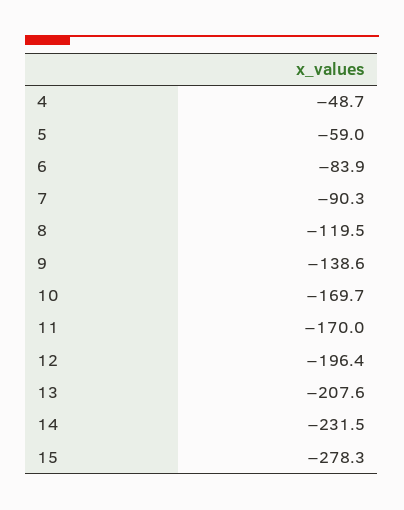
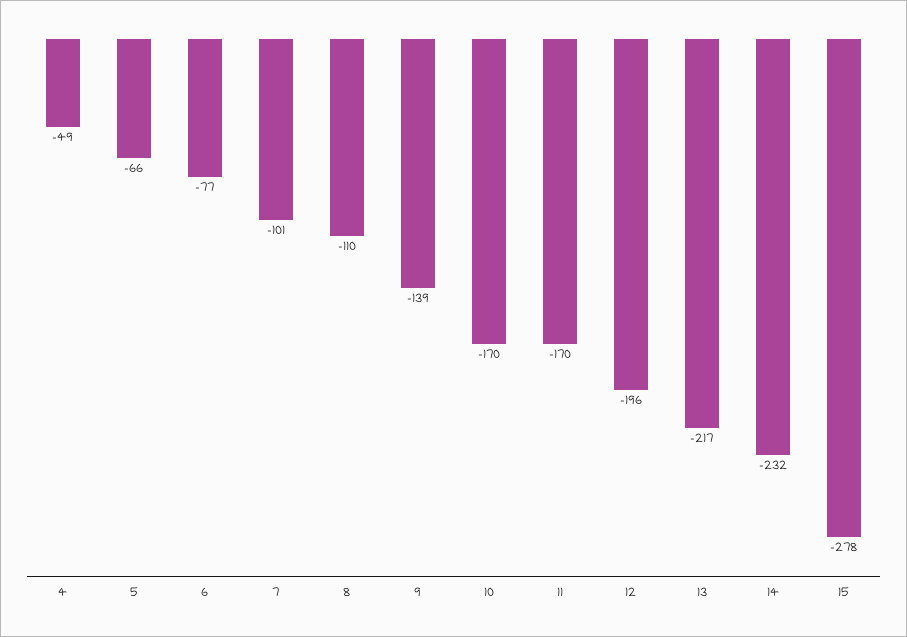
5: -59 -> -66
6: -83.9 -> -77
7: -90.3 -> -101
8: -119.5 -> -110
13: -207.6 -> -217

